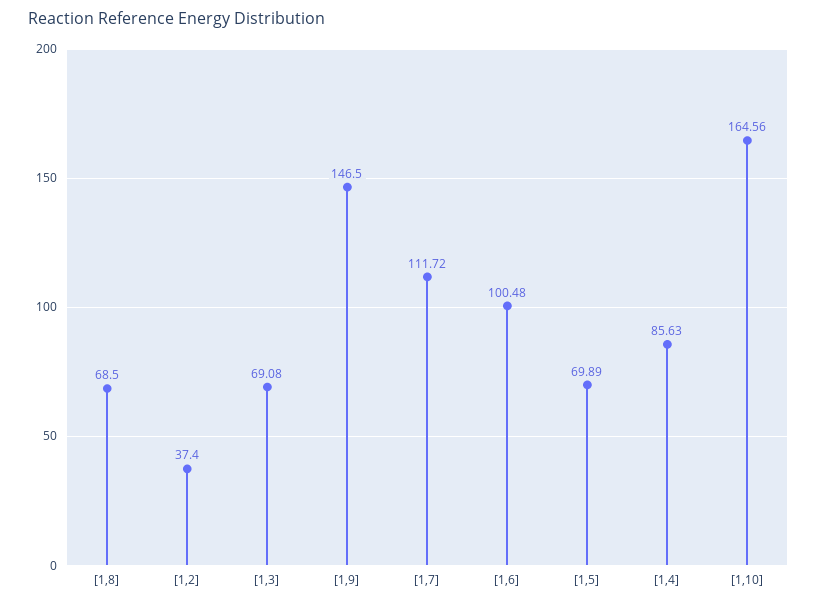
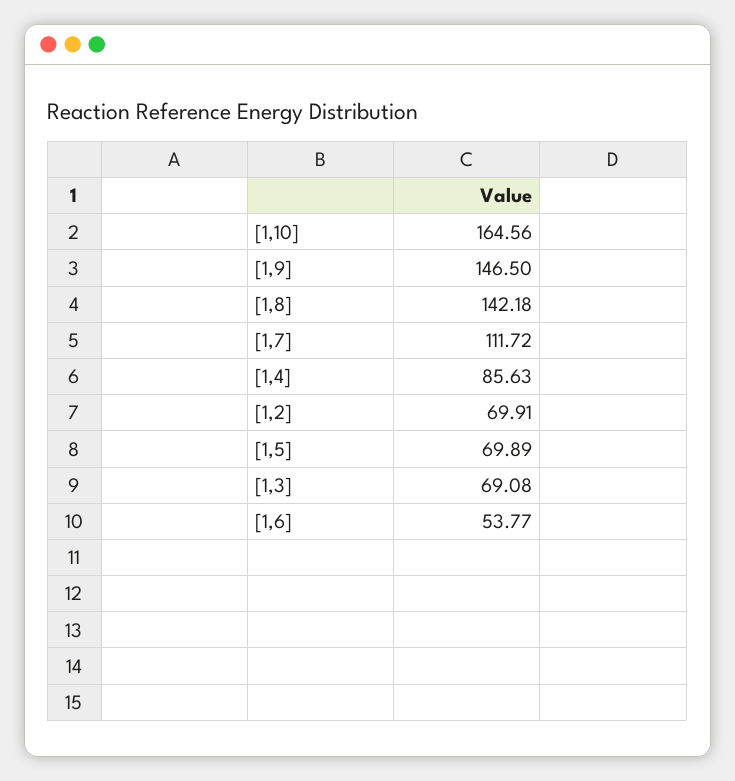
[1,8]: 68.5 -> 142.18
[1,2]: 37.4 -> 69.91
[1,6]: 100.48 -> 53.77

